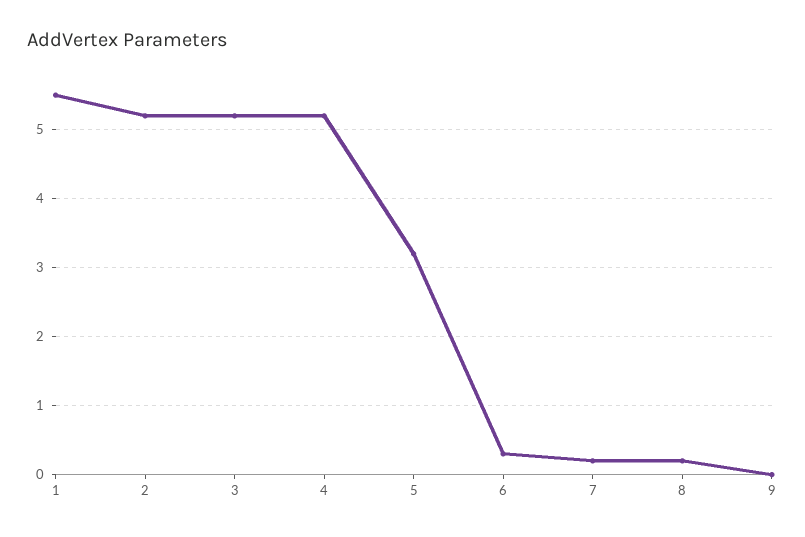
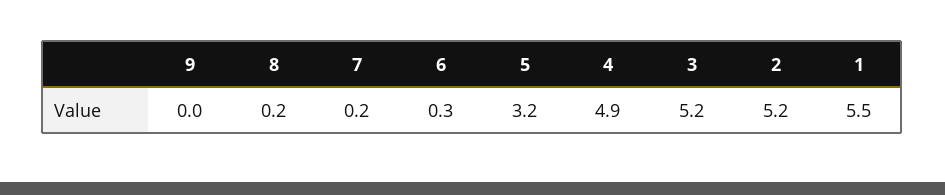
4: 5.2 -> 4.9

